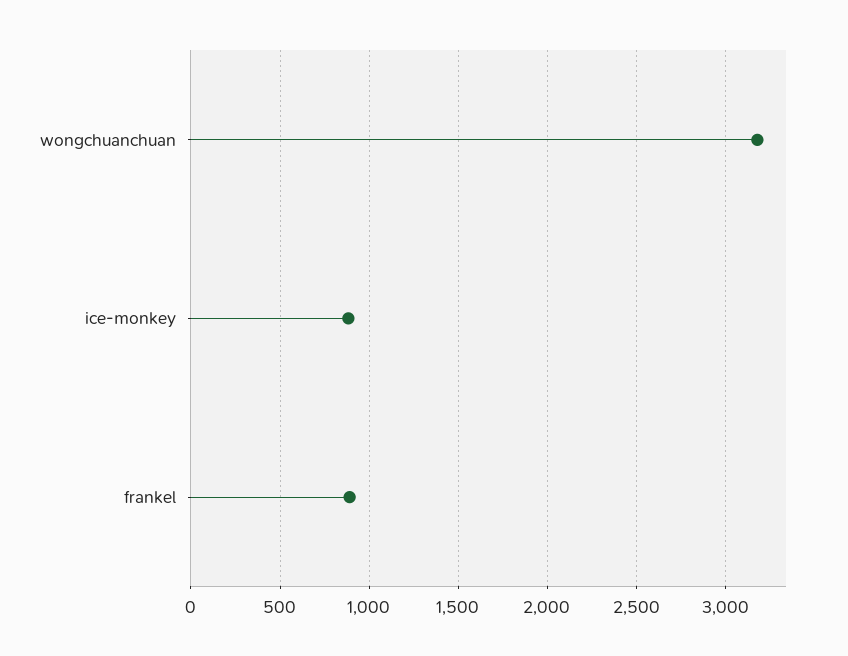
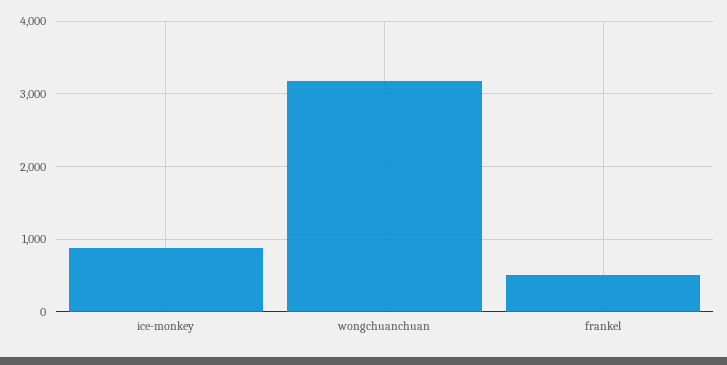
frankel: 900 -> 500

